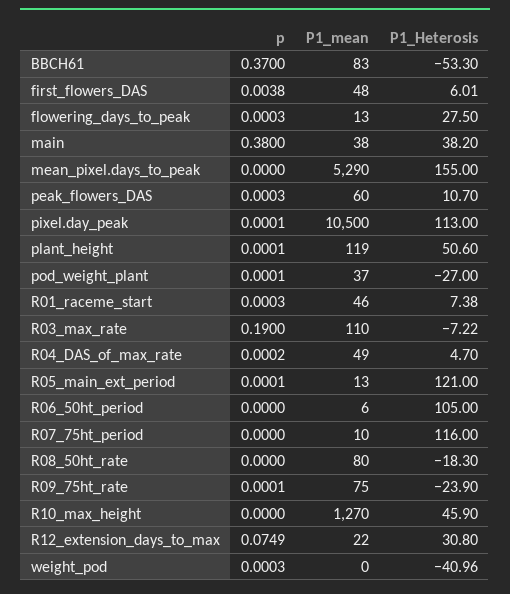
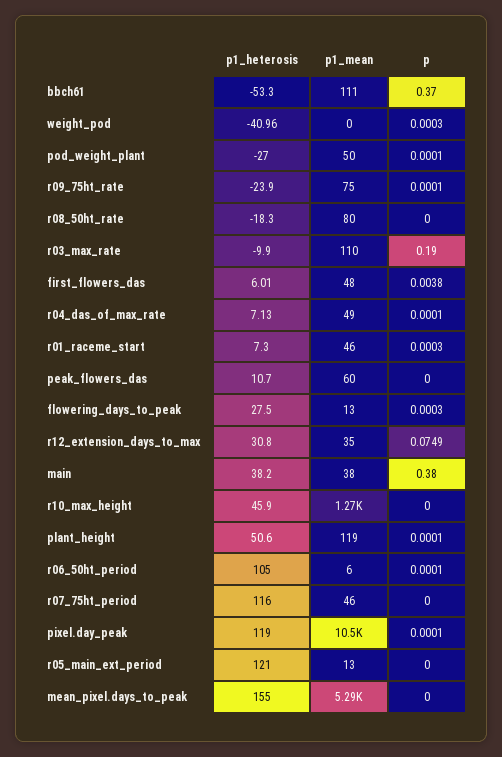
P1_mean, BBCH61: 83 -> 111
p, peak_flowers_DAS: 0.0003 -> 0
P1_Heterosis, pixel.day_peak: 113 -> 119
P1_mean, pod_weight_plant: 37 -> 50
P1_Heterosis, R01_raceme_start: 7.38 -> 7.3
P1_Heterosis, R03_max_rate: -7.22 -> -9.9
p, R04_DAS_of_max_rate: 0.0002 -> 0.0001
P1_Heterosis, R04_DAS_of_max_rate: 4.7 -> 7.13
p, R05_main_ext_period: 0.0001 -> 0
p, R06_50ht_period: 0 -> 0.0001
P1_mean, R07_75ht_period: 10 -> 46
P1_mean, R12_extension_days_to_max: 22 -> 35

